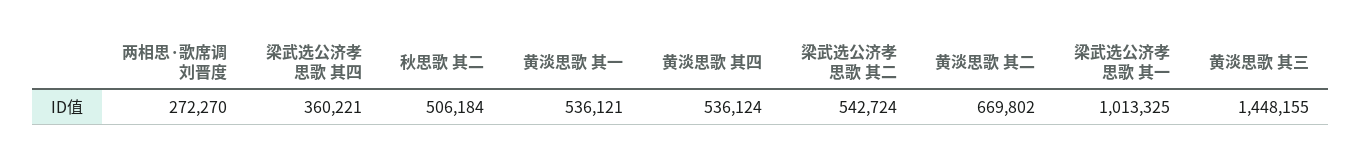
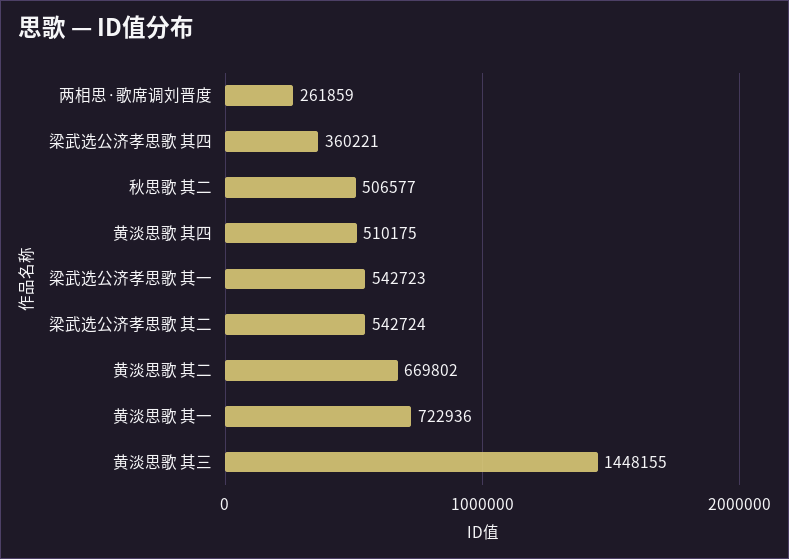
两相思·歌席调刘晋度: 272270 -> 261859
秋思歌 其二: 506184 -> 506577
黄淡思歌 其一: 536121 -> 722936
黄淡思歌 其四: 536124 -> 510175
梁武选公济孝思歌 其一: 1013325 -> 542723

